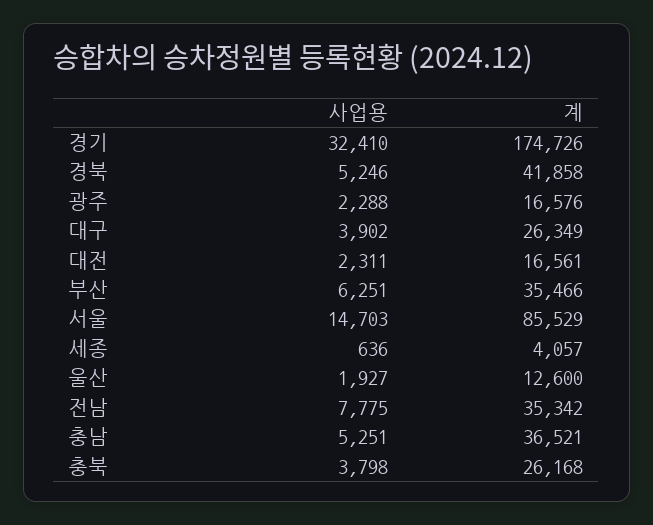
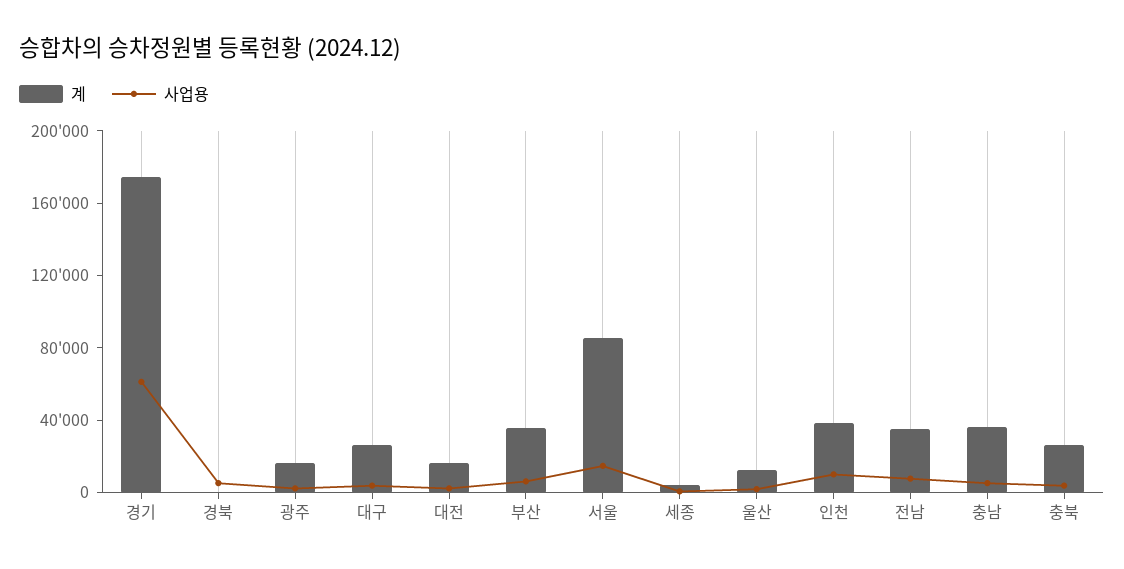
사업용, 경기: 32410 -> 60000
계, 경북: 41858 -> 0
계, 인천: none -> 40000
사업용, 인천: none -> 10000

